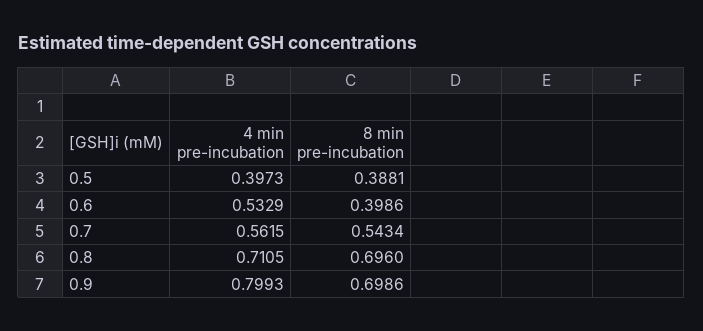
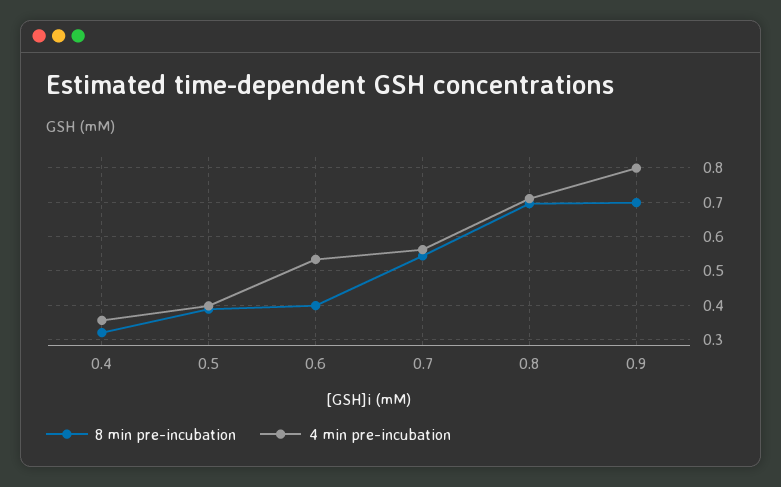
8 min pre-incubation, 0.4: none -> 0.32
4 min pre-incubation, 0.4: none -> 0.36

